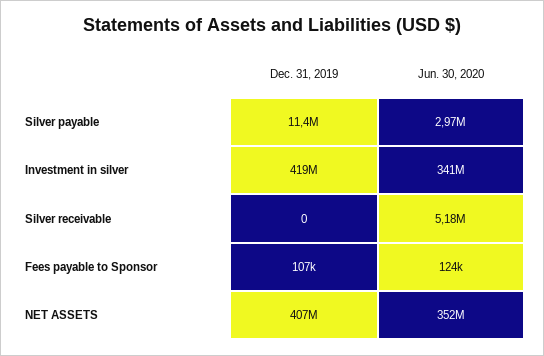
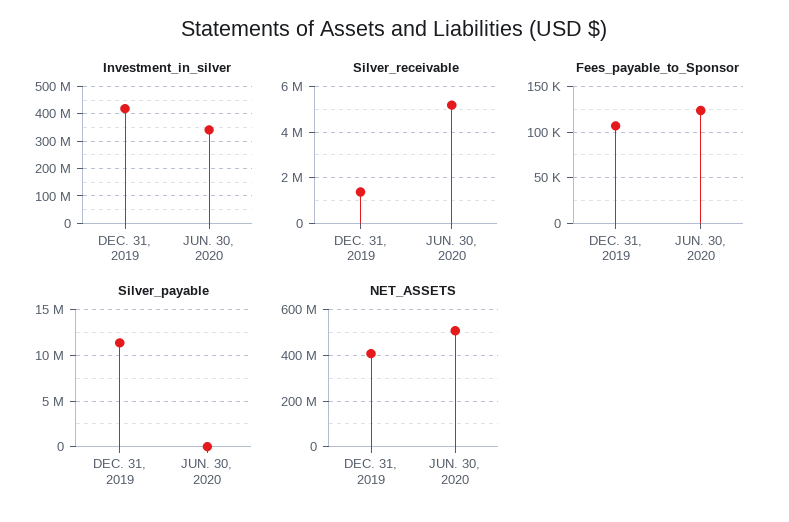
Silver payable, Jun. 30, 2020: 2970000 -> 0
Silver receivable, Dec. 31, 2019: 0 -> 1500000
NET ASSETS, Jun. 30, 2020: 352000000 -> 500000000

